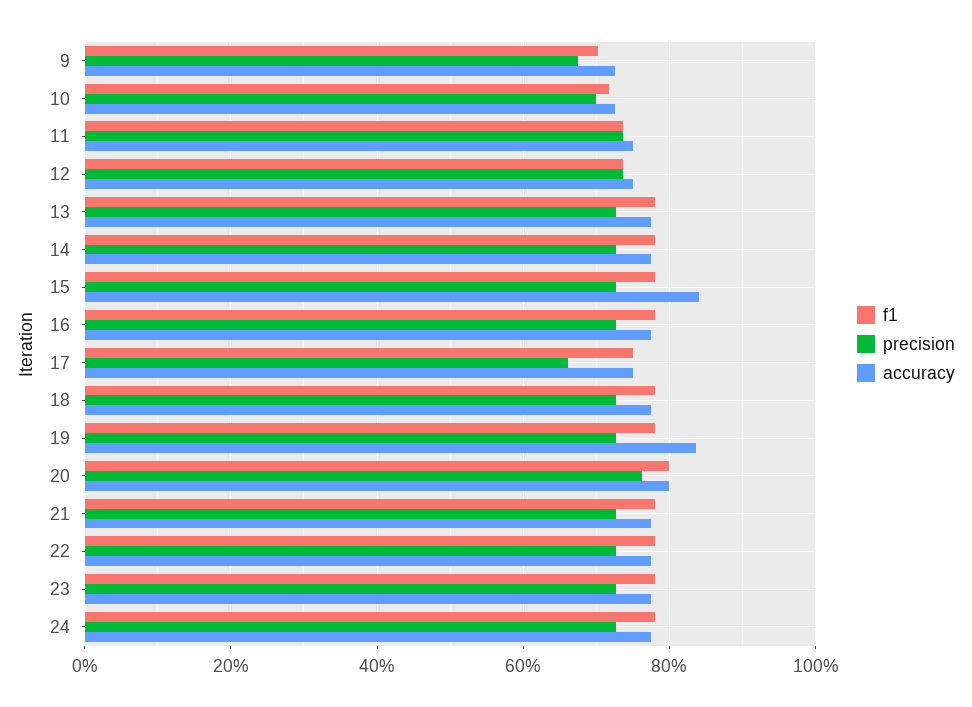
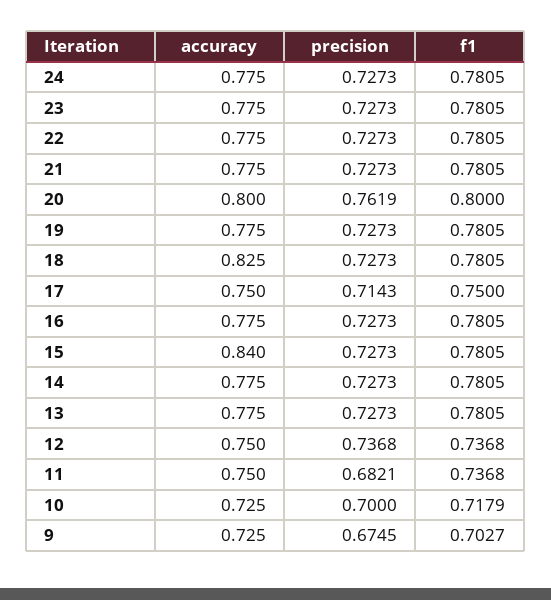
precision, 11: 0.74 -> 0.6821
precision, 17: 0.66 -> 0.7143
accuracy, 18: 0.78 -> 0.825
accuracy, 19: 0.84 -> 0.775

